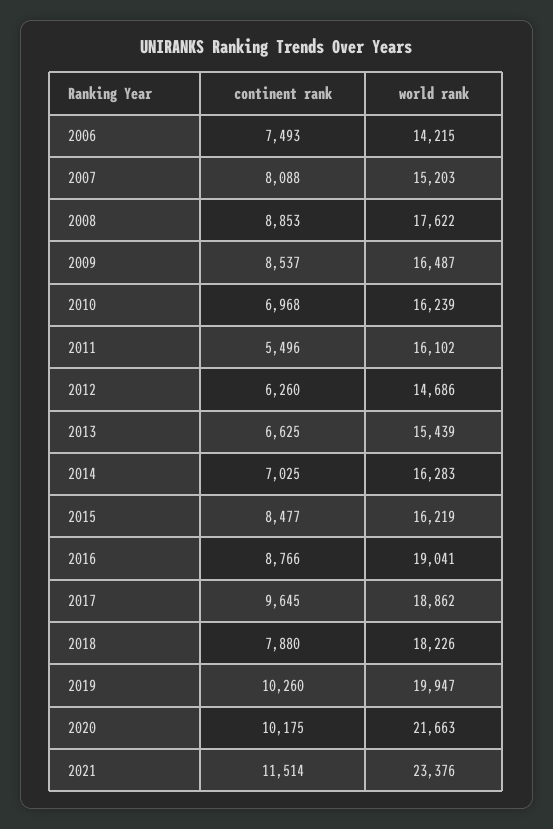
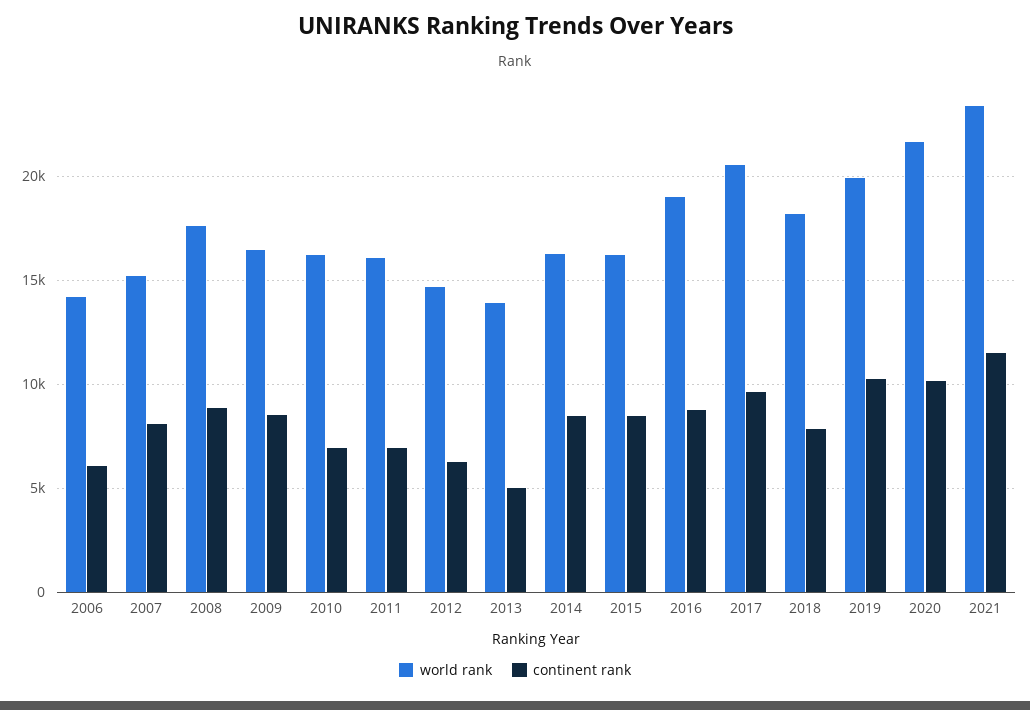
continent rank, 2006: 7493 -> 6000
continent rank, 2011: 5496 -> 7000
continent rank, 2013: 6625 -> 5000
world rank, 2013: 15439 -> 14000
continent rank, 2014: 7025 -> 8500
world rank, 2017: 18862 -> 20500

